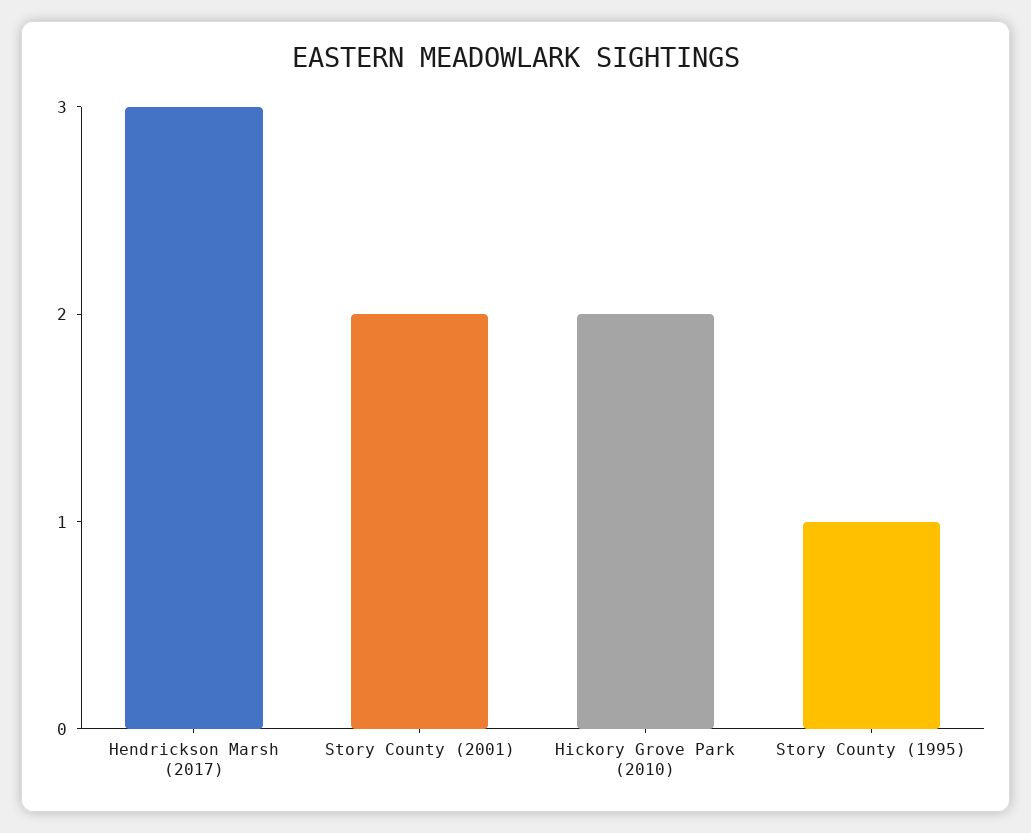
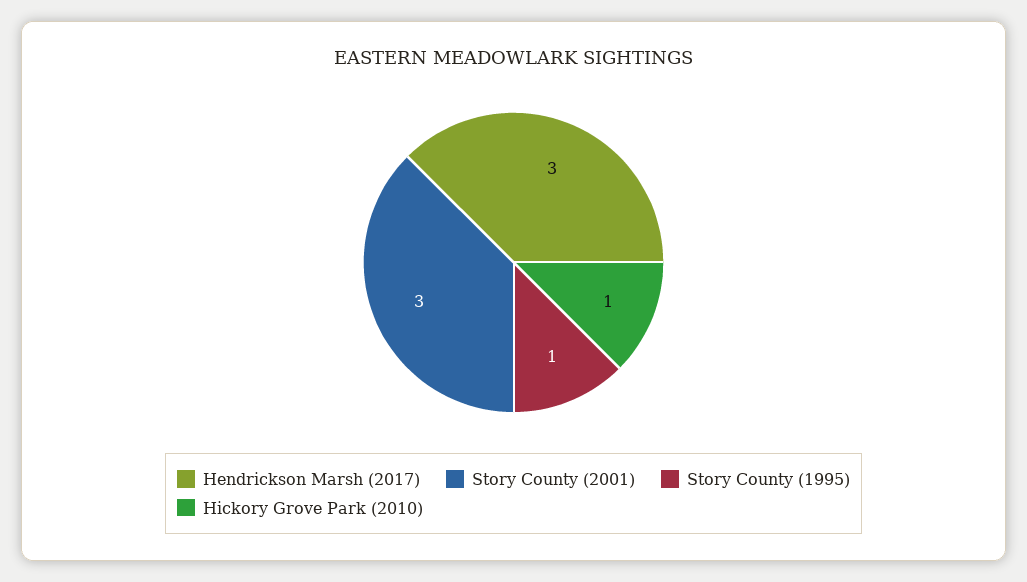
Story County (2001): 2 -> 3
Hickory Grove Park (2010): 2 -> 1

